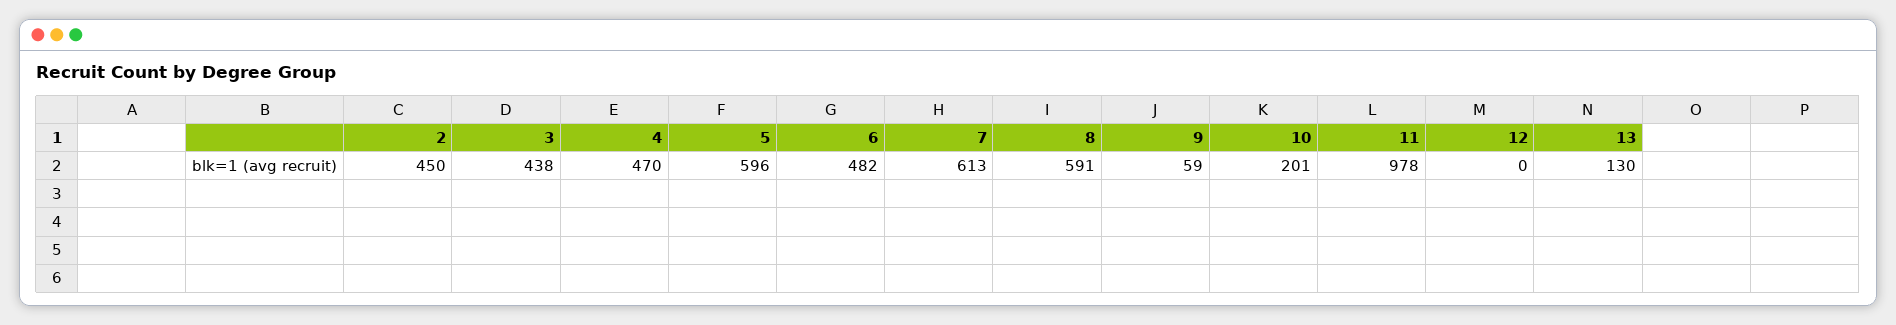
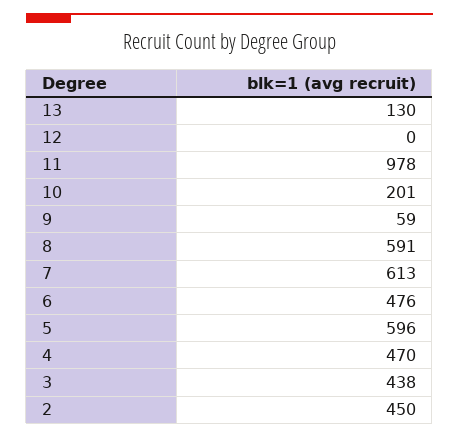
6: 482 -> 476

